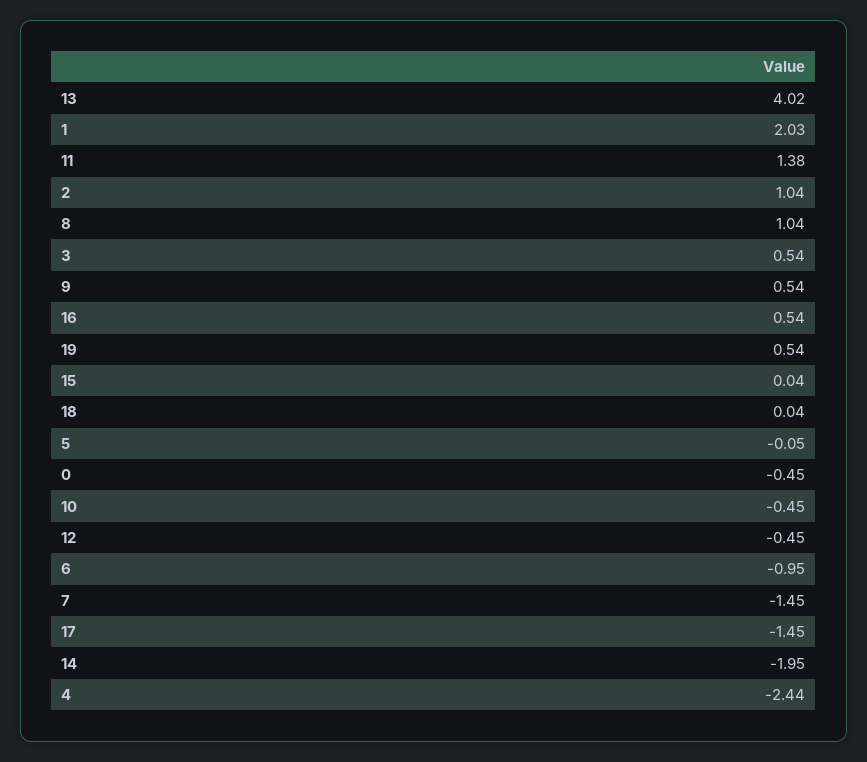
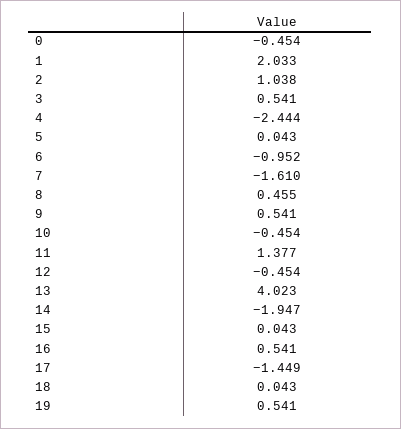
8: 1.04 -> 0.455
5: -0.05 -> 0.043
7: -1.45 -> -1.61

